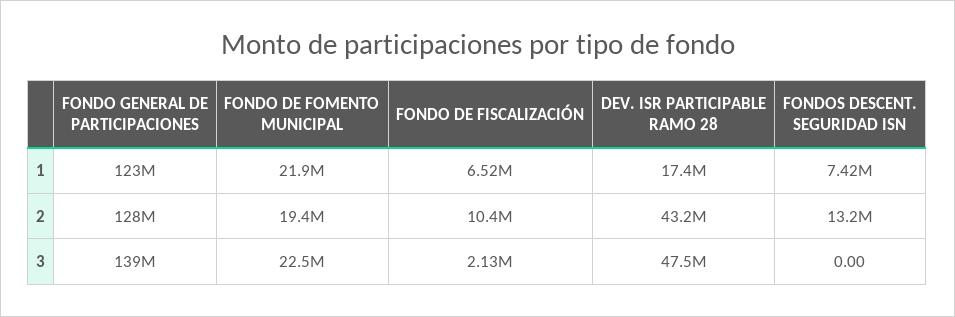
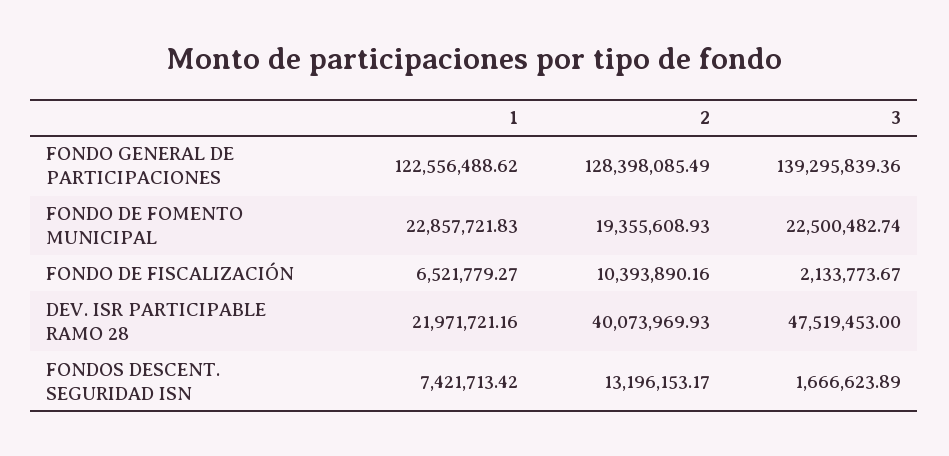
FONDO DE FOMENTO MUNICIPAL, 1: 21900000 -> 22857721.83
DEV. ISR PARTICIPABLE RAMO 28, 1: 17400000 -> 21971721.16
DEV. ISR PARTICIPABLE RAMO 28, 2: 43200000 -> 40073969.93
FONDOS DESCENT. SEGURIDAD ISN, 3: 0 -> 1666623.89

